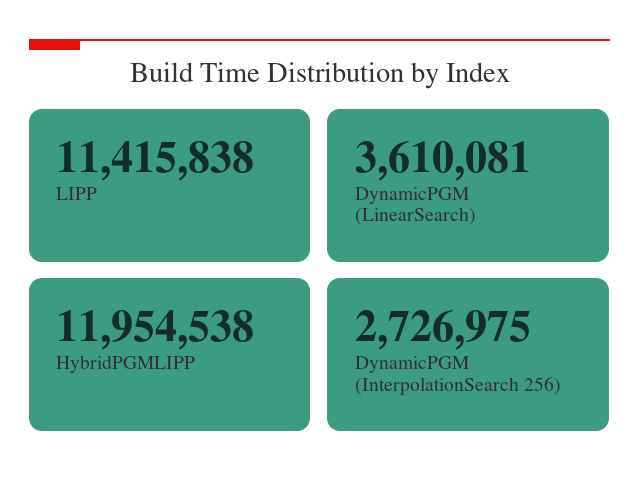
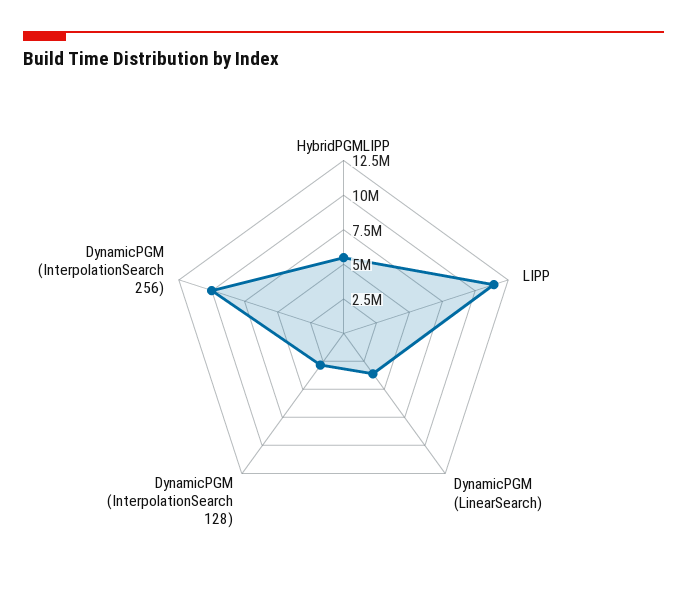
HybridPGMLIPP: 11954538 -> 5000000
DynamicPGM (InterpolationSearch 256): 2726975 -> 10000000
DynamicPGM (InterpolationSearch 128): none -> 2500000

